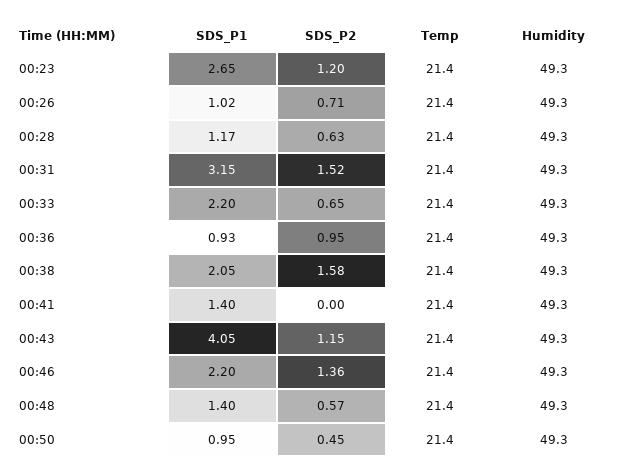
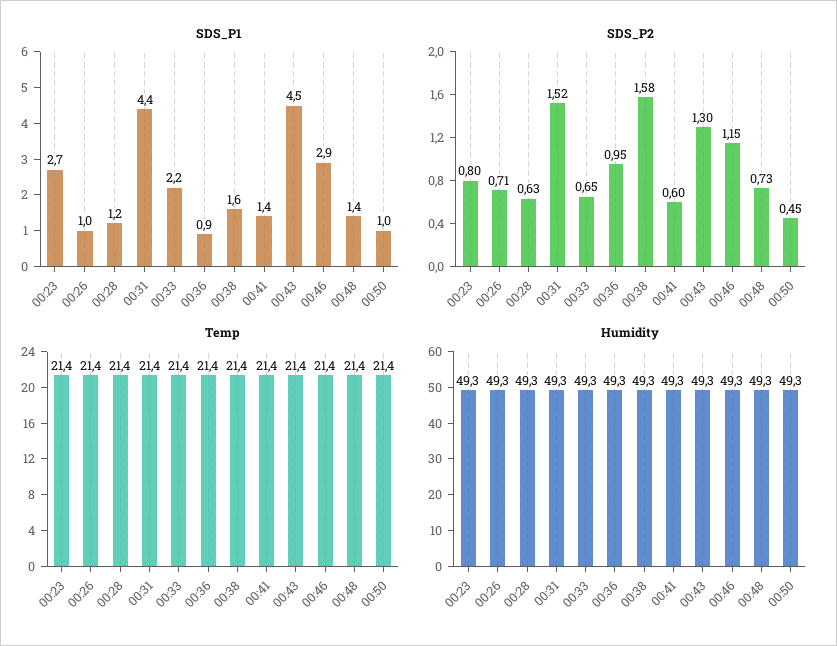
SDS_P2, 00:23: 1.2 -> 0.8
SDS_P1, 00:31: 3.15 -> 4.4
SDS_P1, 00:38: 2.05 -> 1.6
SDS_P2, 00:41: 0 -> 0.6
SDS_P1, 00:43: 4.05 -> 4.5
SDS_P2, 00:43: 1.15 -> 1.3
SDS_P1, 00:46: 2.2 -> 2.9
SDS_P2, 00:46: 1.36 -> 1.15
SDS_P2, 00:48: 0.57 -> 0.73

